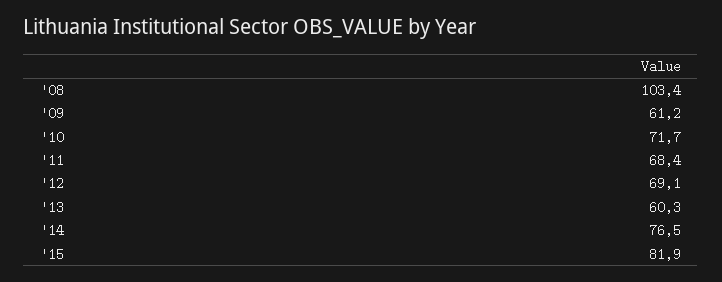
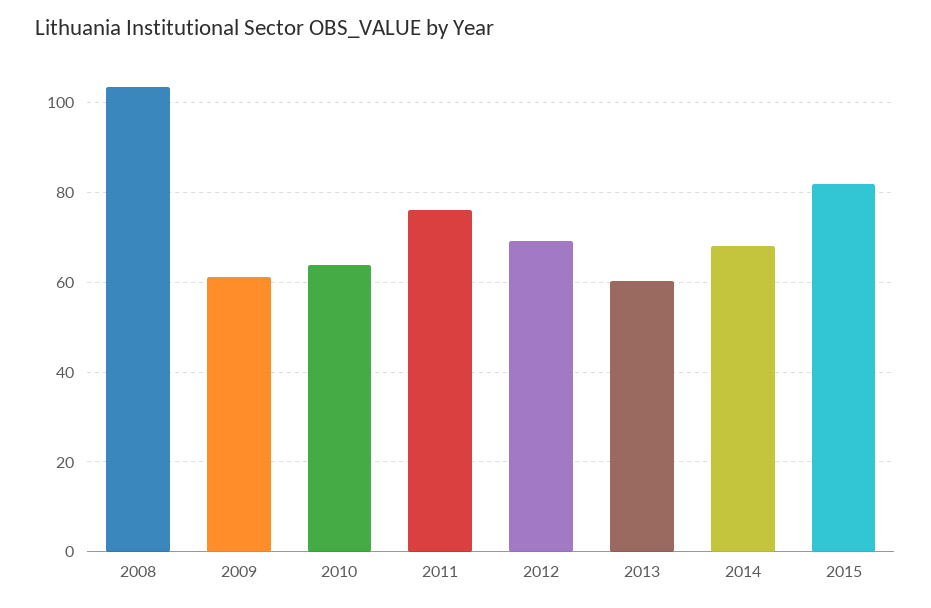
'10: 71.7 -> 64
'11: 68.4 -> 76
'14: 76.5 -> 68

